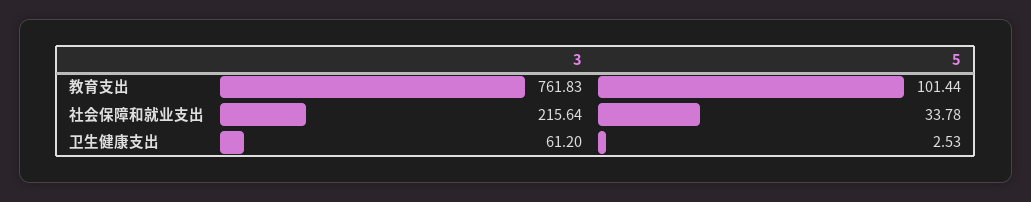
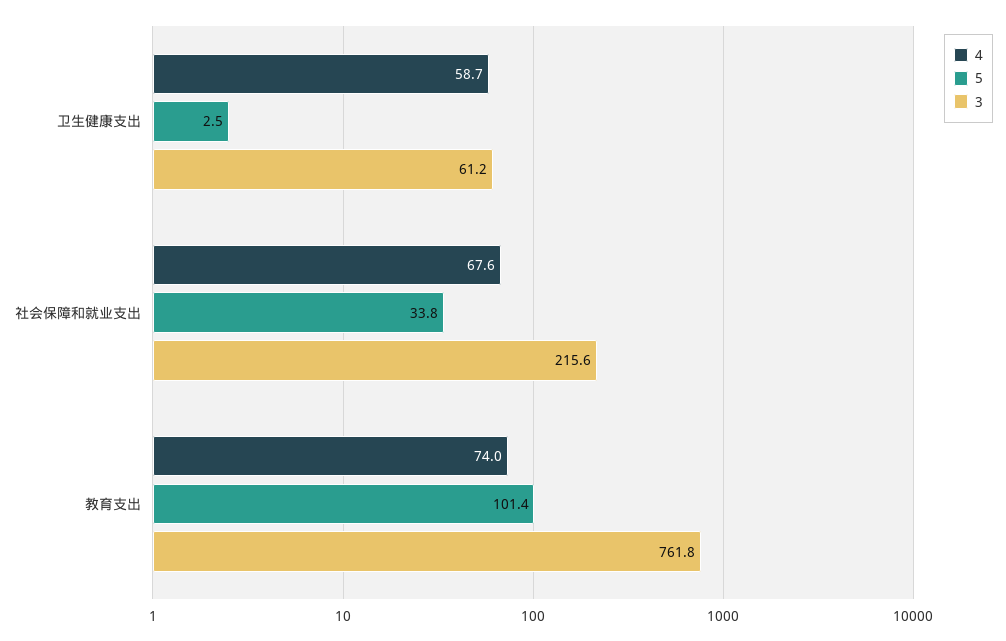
4, 卫生健康支出: none -> 58.7
4, 社会保障和就业支出: none -> 67.6
4, 教育支出: none -> 74

